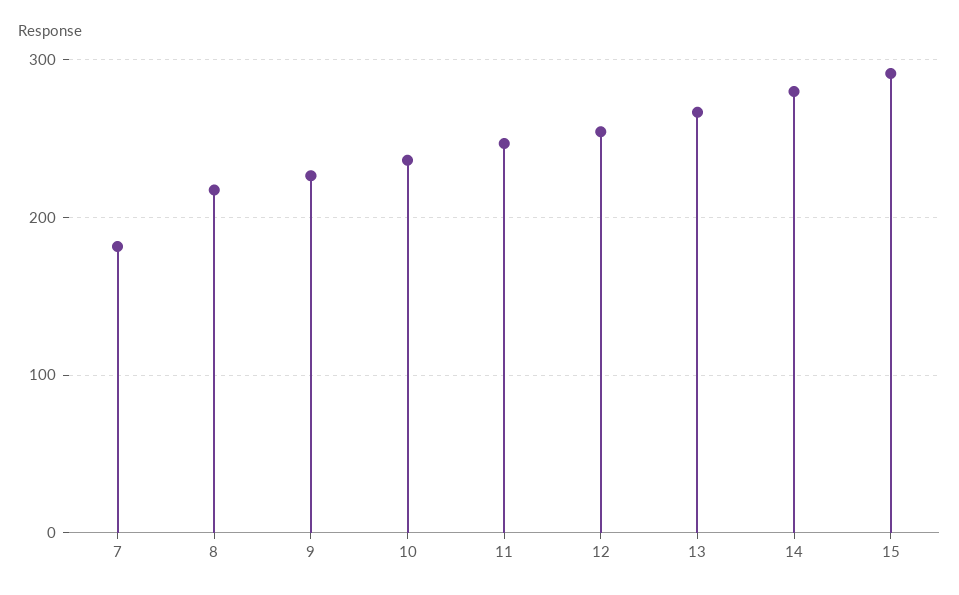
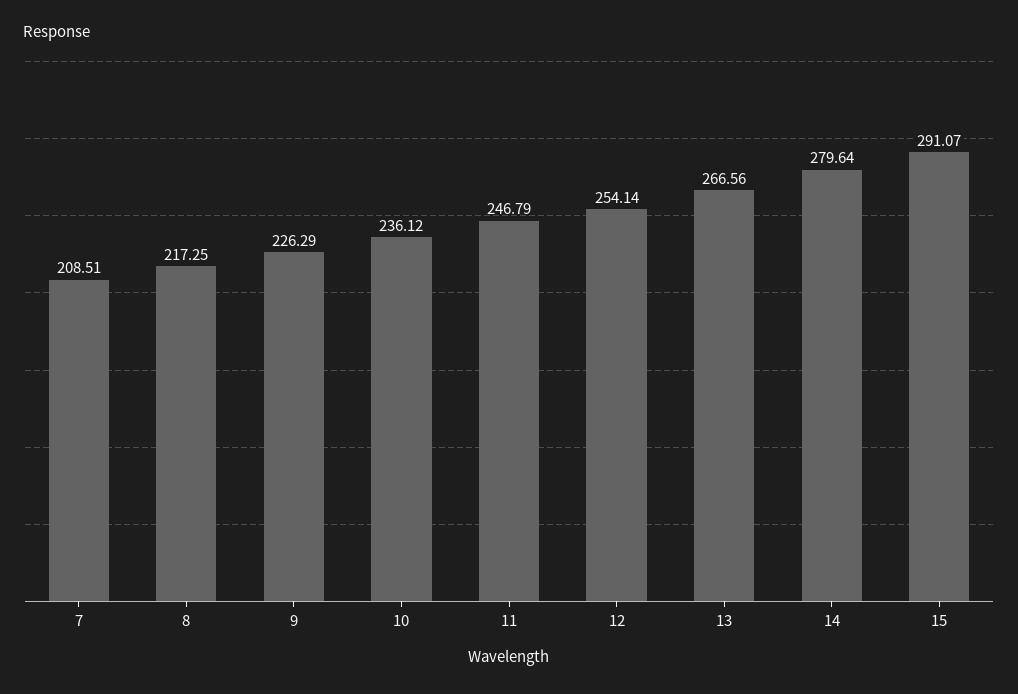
7: 180 -> 208.51

